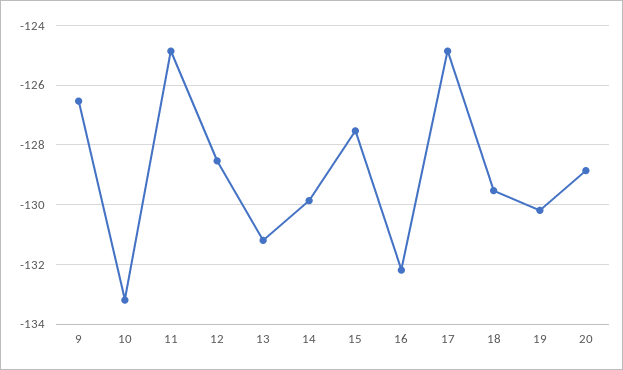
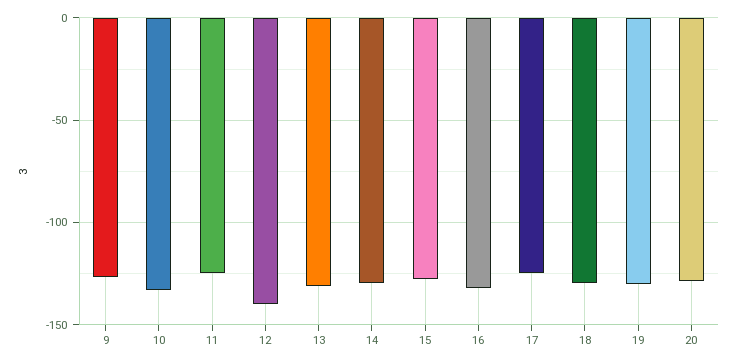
12: -128.5 -> -140

